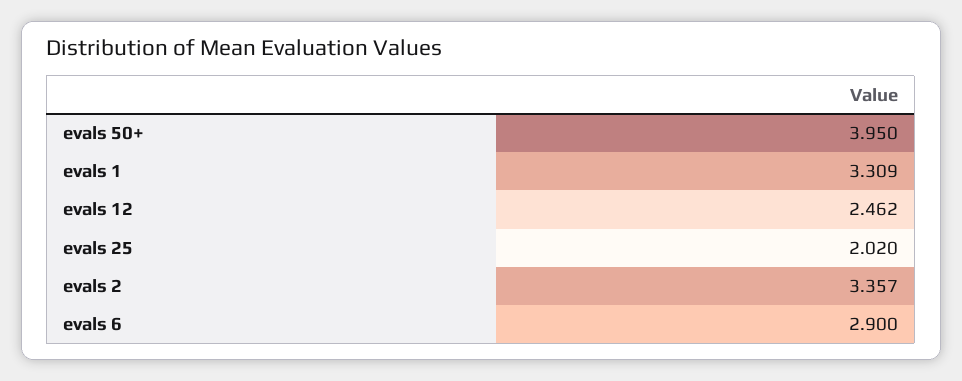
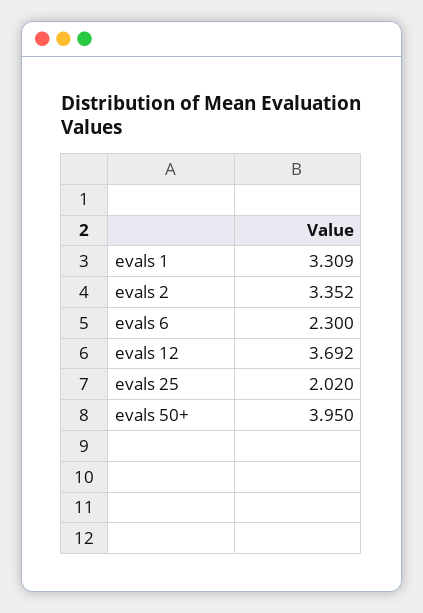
evals 12: 2.462 -> 3.692
evals 2: 3.357 -> 3.352
evals 6: 2.9 -> 2.3

